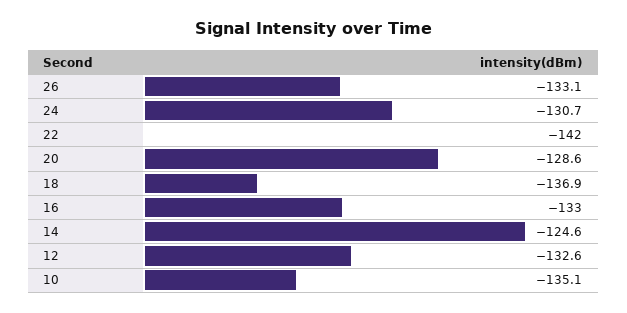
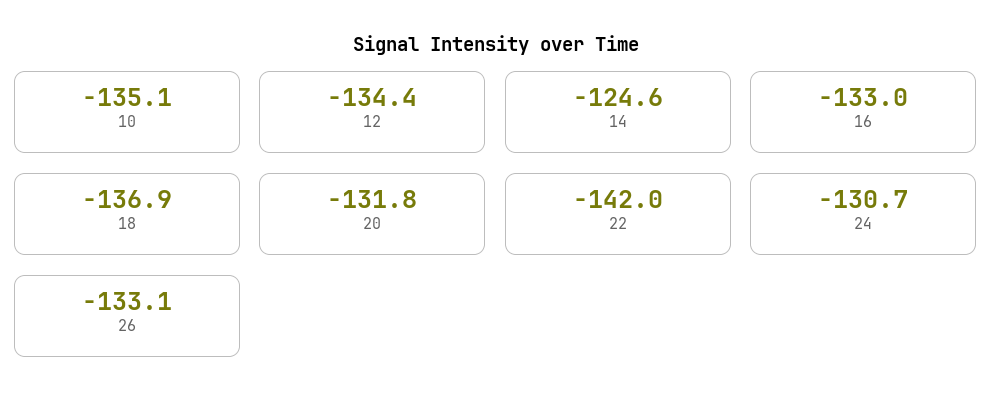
20: -128.6 -> -131.8
12: -132.6 -> -134.4

